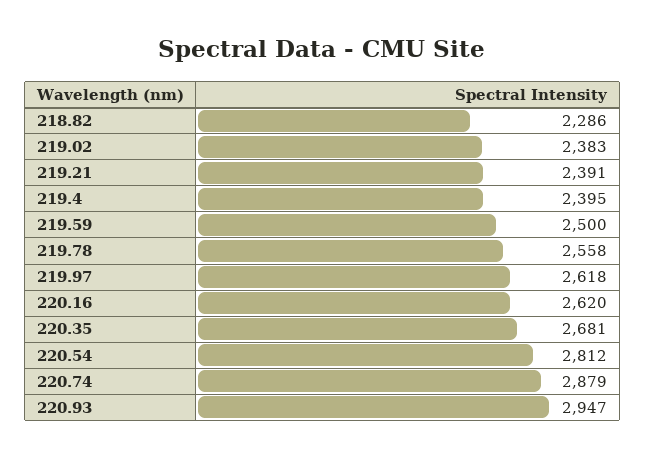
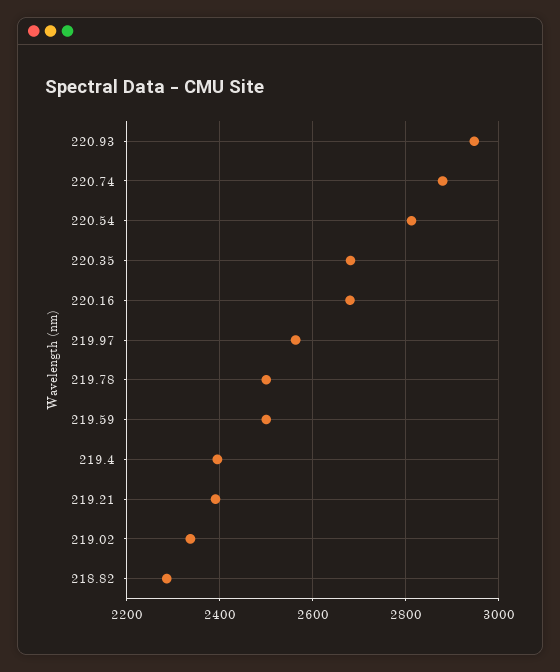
219.02: 2383 -> 2340
219.78: 2558 -> 2500
219.97: 2618 -> 2560
220.16: 2620 -> 2680

